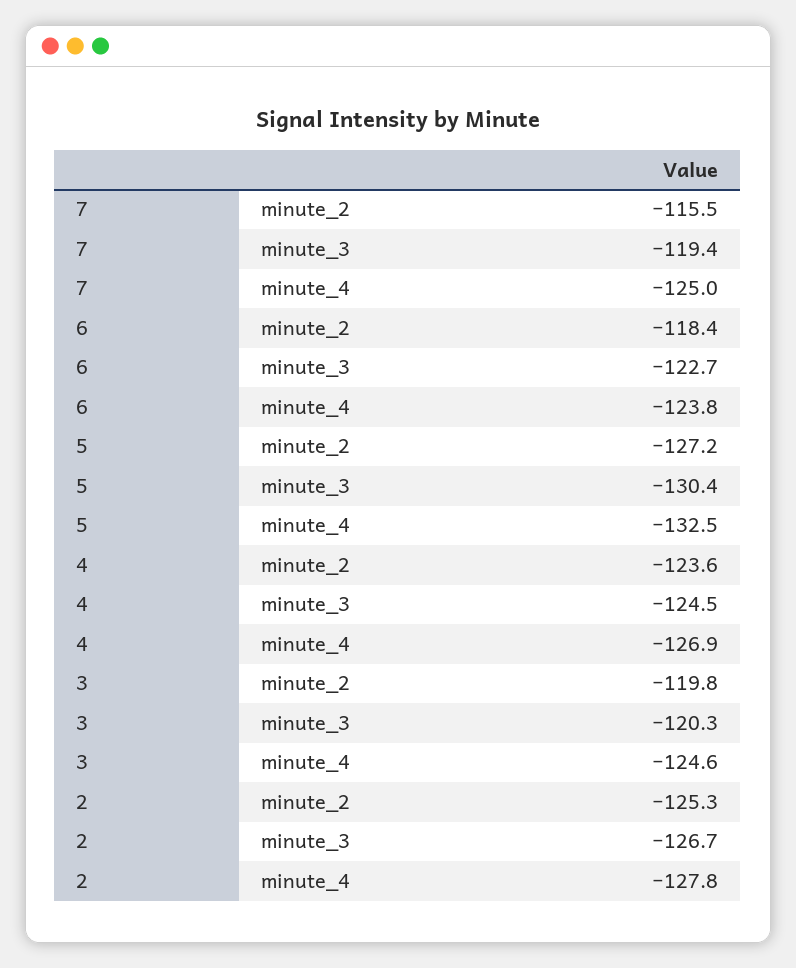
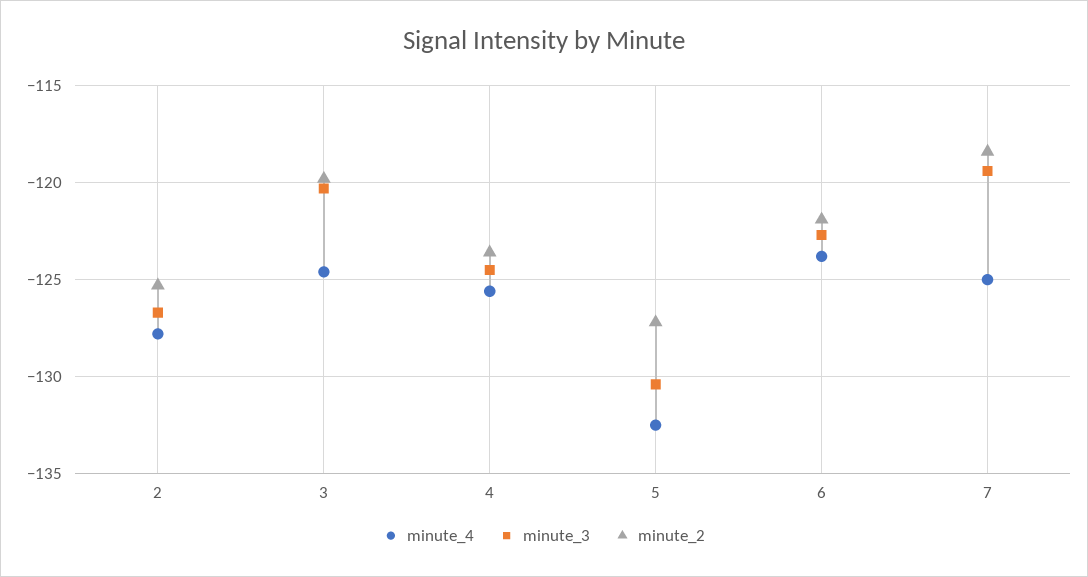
minute_2, 7: -115.5 -> -118.5
minute_2, 6: -118.4 -> -122
minute_4, 4: -126.9 -> -125.5

